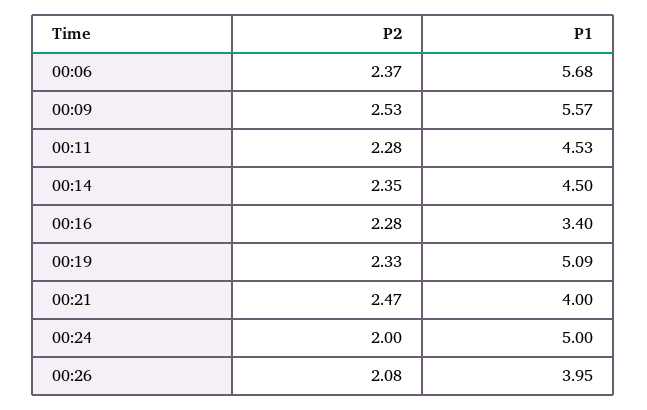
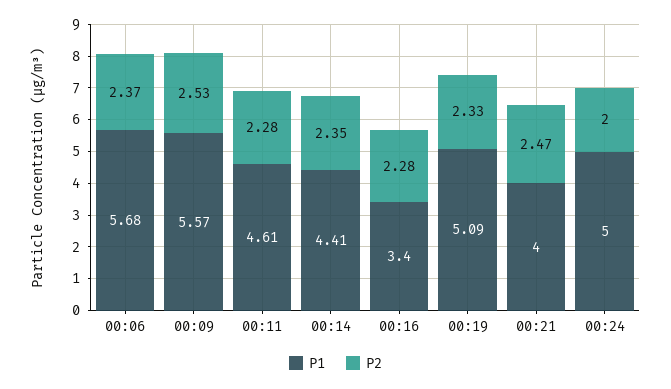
P1, 00:11: 4.53 -> 4.61
P1, 00:14: 4.5 -> 4.41
P2, 00:26: 2.08 -> none
P1, 00:26: 3.95 -> none

